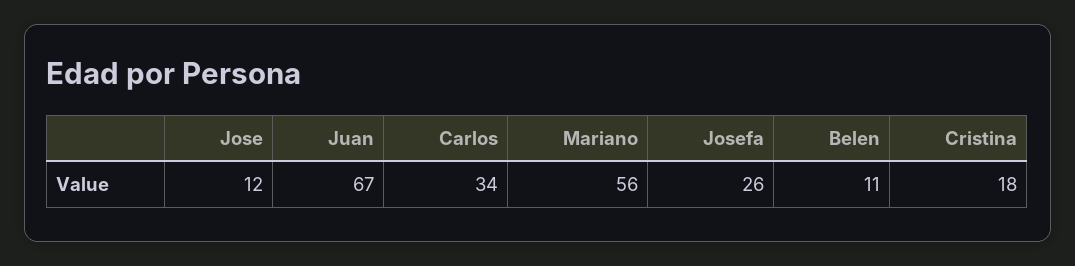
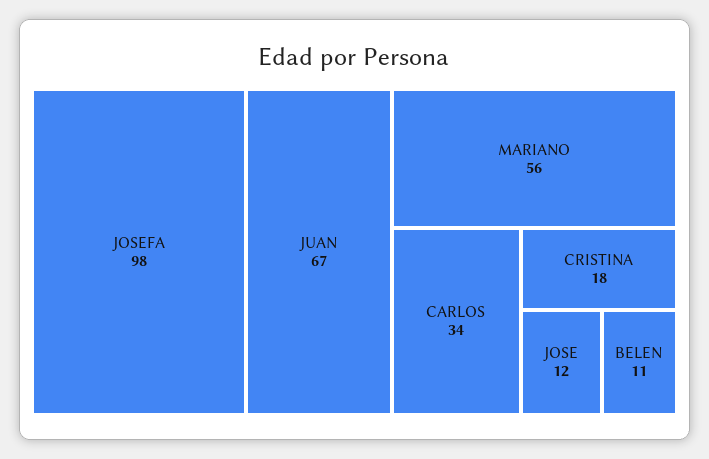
Josefa: 26 -> 98

